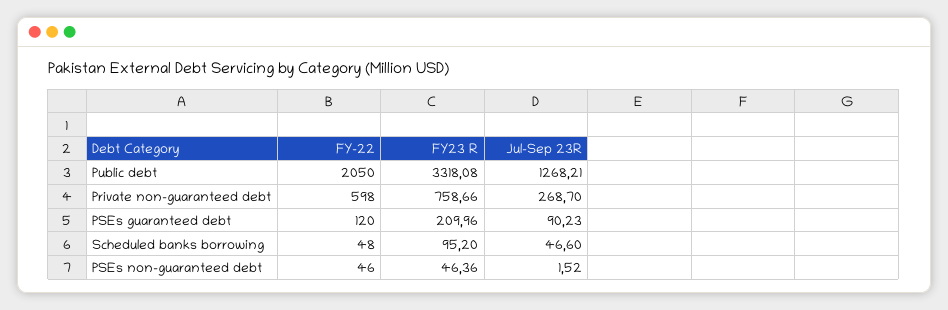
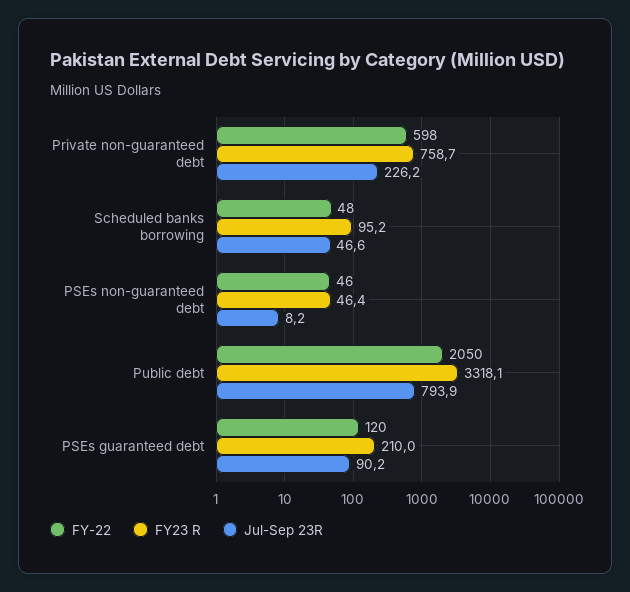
Jul-Sep 23R, Public debt: 1268.21 -> 793.9
Jul-Sep 23R, Private non-guaranteed debt: 268.7 -> 226.2
Jul-Sep 23R, PSEs non-guaranteed debt: 1.52 -> 8.2

